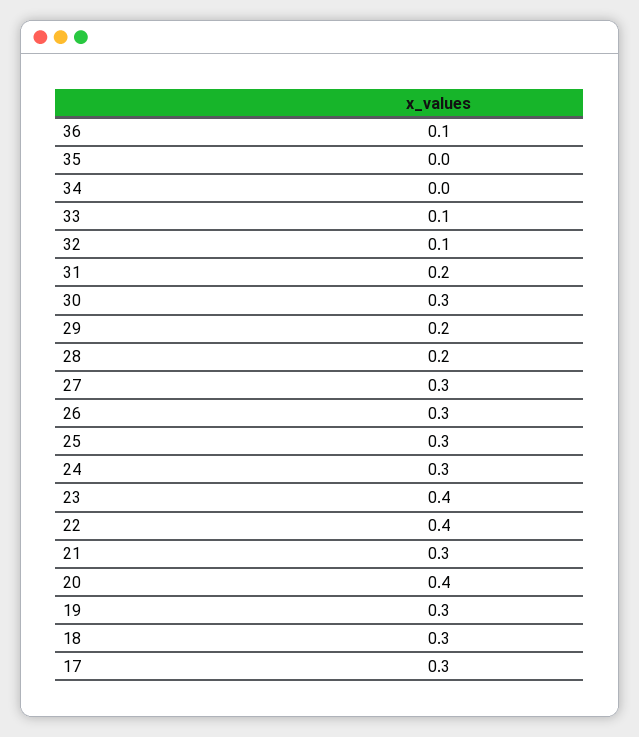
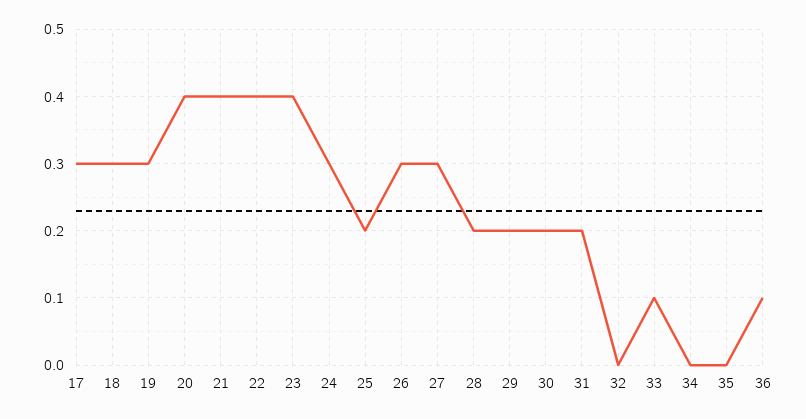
32: 0.1 -> 0
30: 0.3 -> 0.2
25: 0.3 -> 0.2
21: 0.3 -> 0.4

